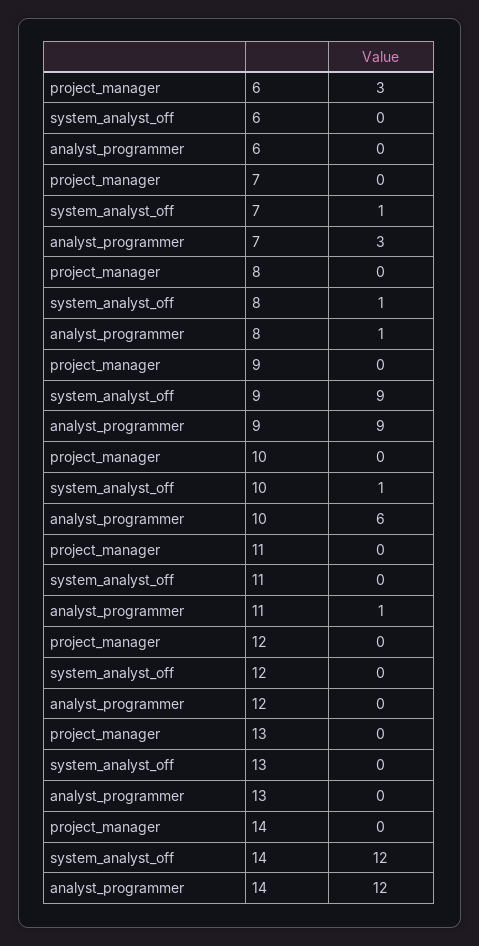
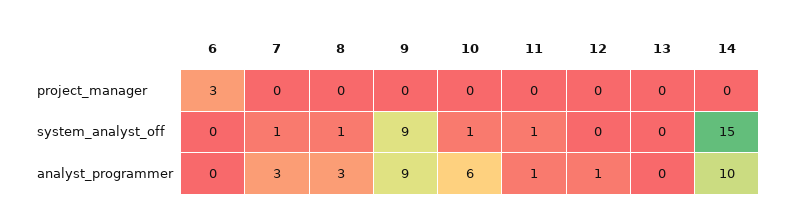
analyst_programmer, 8: 1 -> 3
system_analyst_off, 11: 0 -> 1
analyst_programmer, 12: 0 -> 1
system_analyst_off, 14: 12 -> 15
analyst_programmer, 14: 12 -> 10

